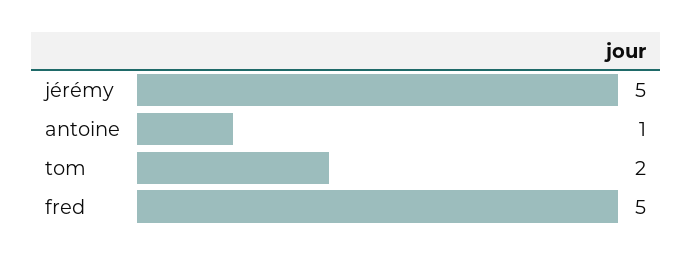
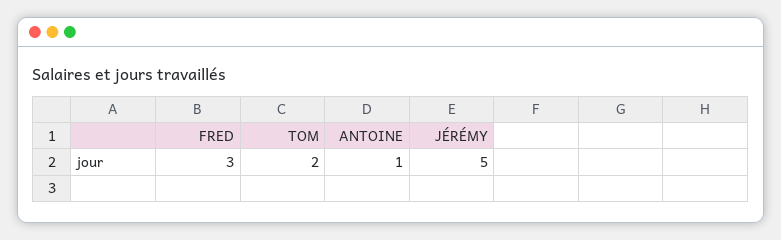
fred: 5 -> 3

